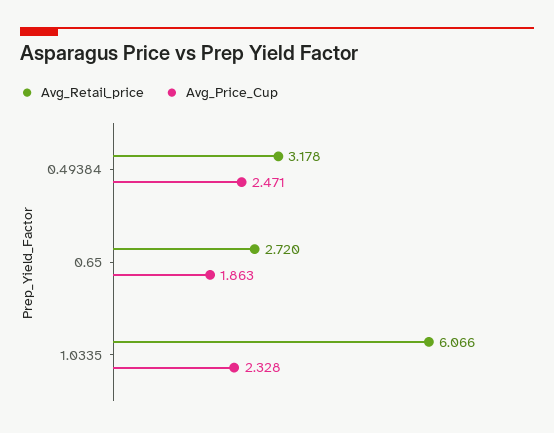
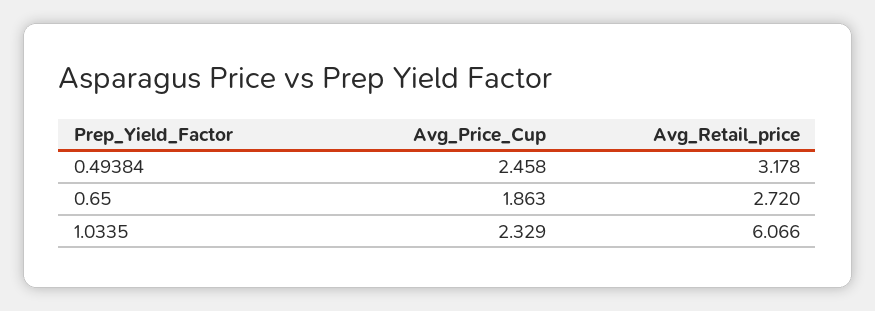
Avg_Price_Cup, 0.49384: 2.471 -> 2.458
Avg_Price_Cup, 1.0335: 2.328 -> 2.329

